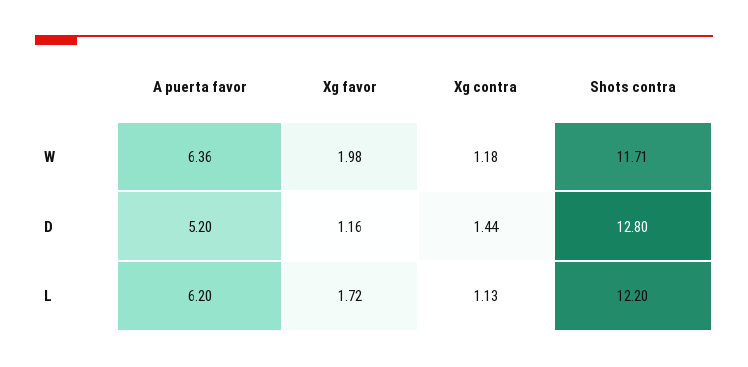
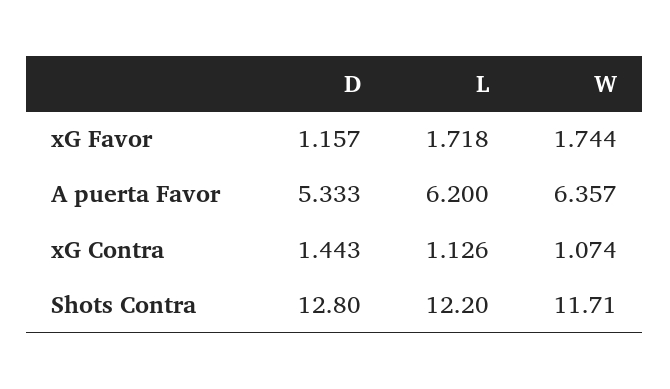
Xg favor, W: 1.98 -> 1.744
Xg contra, W: 1.18 -> 1.074
A puerta favor, D: 5.2 -> 5.333

